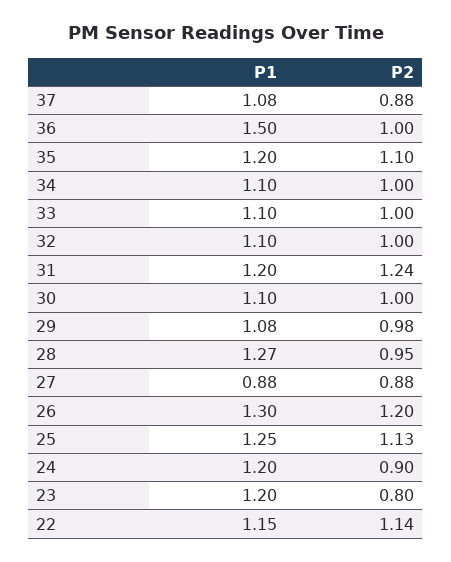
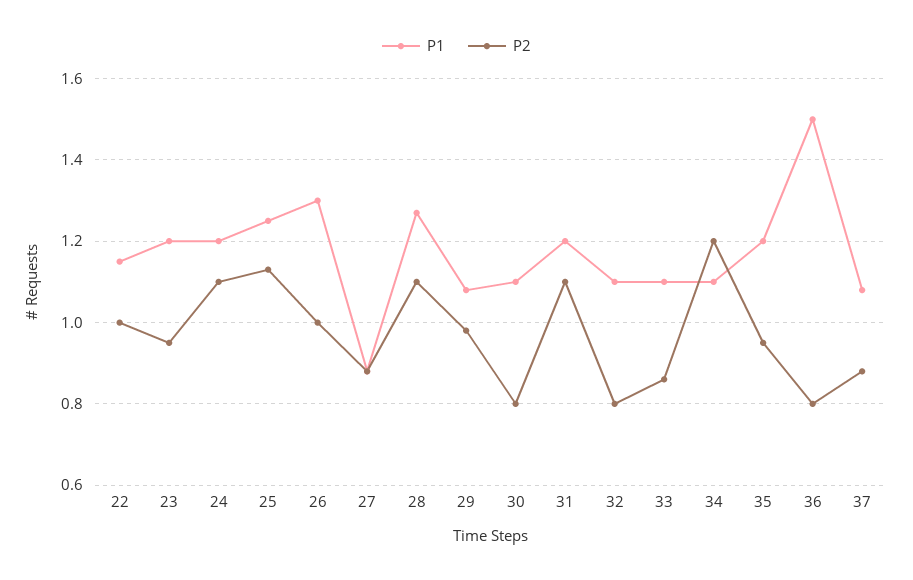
P2, 36: 1 -> 0.8
P2, 35: 1.1 -> 0.95
P2, 34: 1 -> 1.2
P2, 33: 1 -> 0.85
P2, 32: 1 -> 0.8
P2, 31: 1.24 -> 1.1
P2, 30: 1 -> 0.8
P2, 28: 0.95 -> 1.1
P2, 26: 1.2 -> 1
P2, 24: 0.9 -> 1.1
P2, 23: 0.8 -> 0.95
P2, 22: 1.14 -> 1

